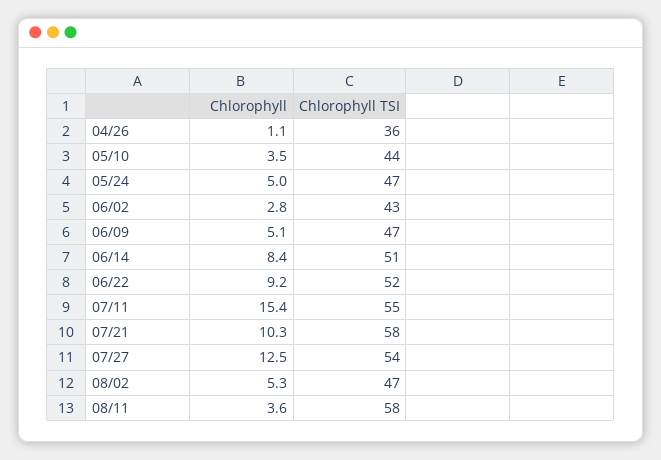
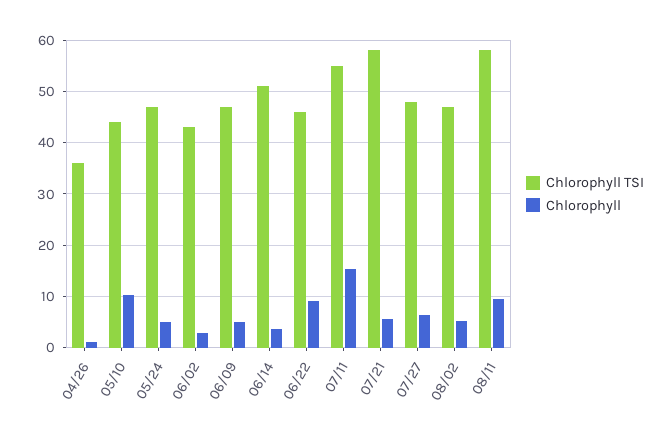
Chlorophyll, 05/10: 3.5 -> 10
Chlorophyll, 06/14: 8.4 -> 4
Chlorophyll TSI, 06/22: 52 -> 46
Chlorophyll, 07/21: 10.3 -> 6
Chlorophyll, 07/27: 12.5 -> 6
Chlorophyll TSI, 07/27: 54 -> 48
Chlorophyll, 08/11: 3.6 -> 10

